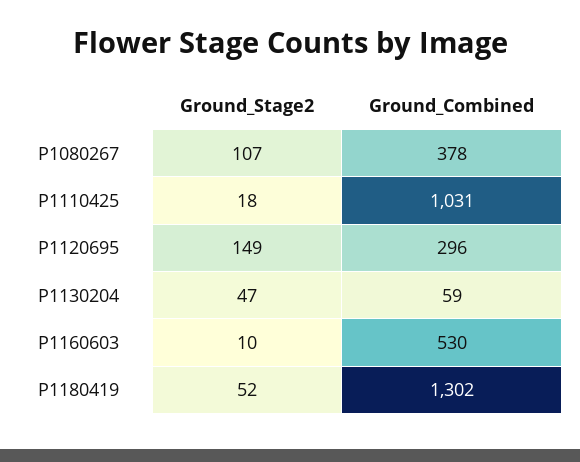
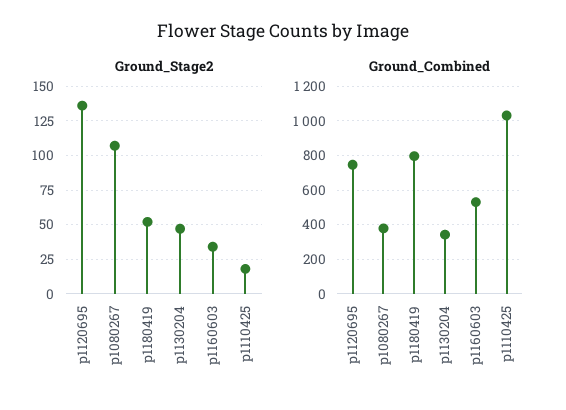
Ground_Stage2, P1120695: 149 -> 135
Ground_Combined, P1120695: 296 -> 750
Ground_Combined, P1130204: 59 -> 350
Ground_Stage2, P1160603: 10 -> 35
Ground_Combined, P1180419: 1302 -> 800

